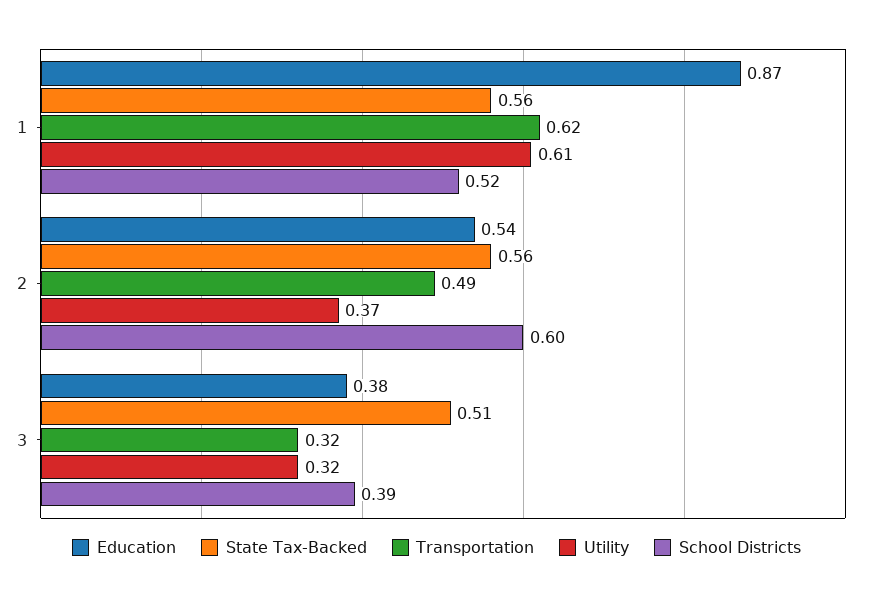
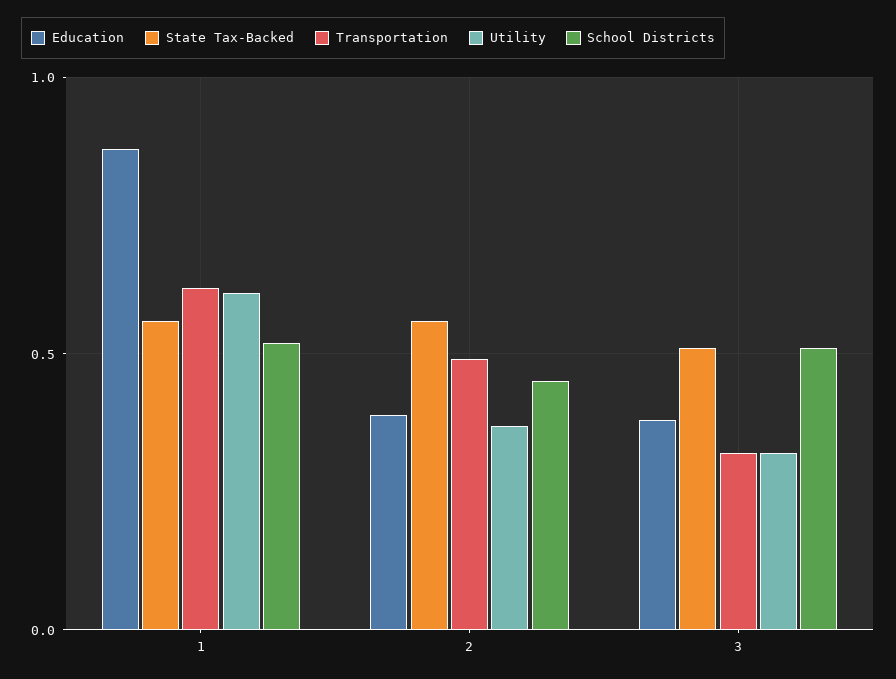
Education, 2: 0.54 -> 0.4
School Districts, 2: 0.6 -> 0.45
School Districts, 3: 0.39 -> 0.5

